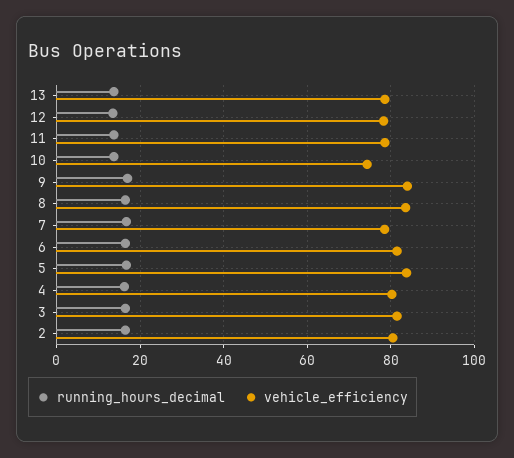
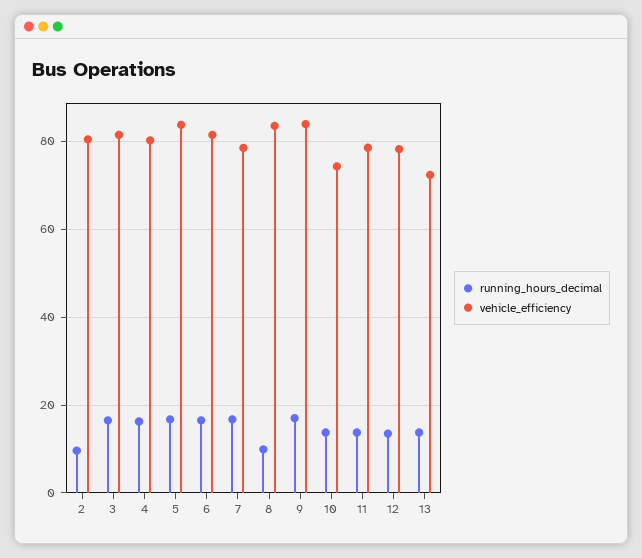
vehicle_efficiency, 13: 78 -> 72
running_hours_decimal, 8: 16 -> 10
running_hours_decimal, 2: 16 -> 10

